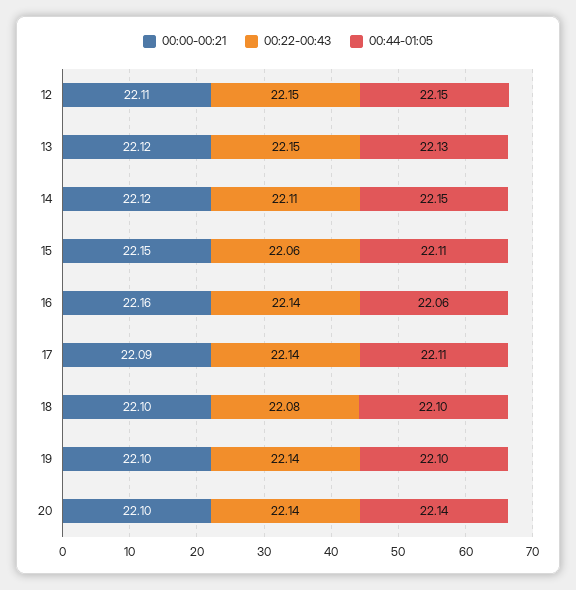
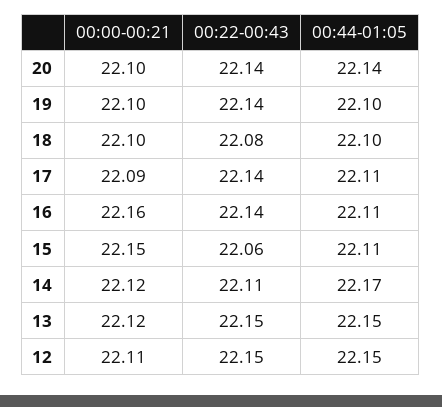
00:44-01:05, 13: 22.13 -> 22.15
00:44-01:05, 14: 22.15 -> 22.17
00:44-01:05, 16: 22.06 -> 22.11

